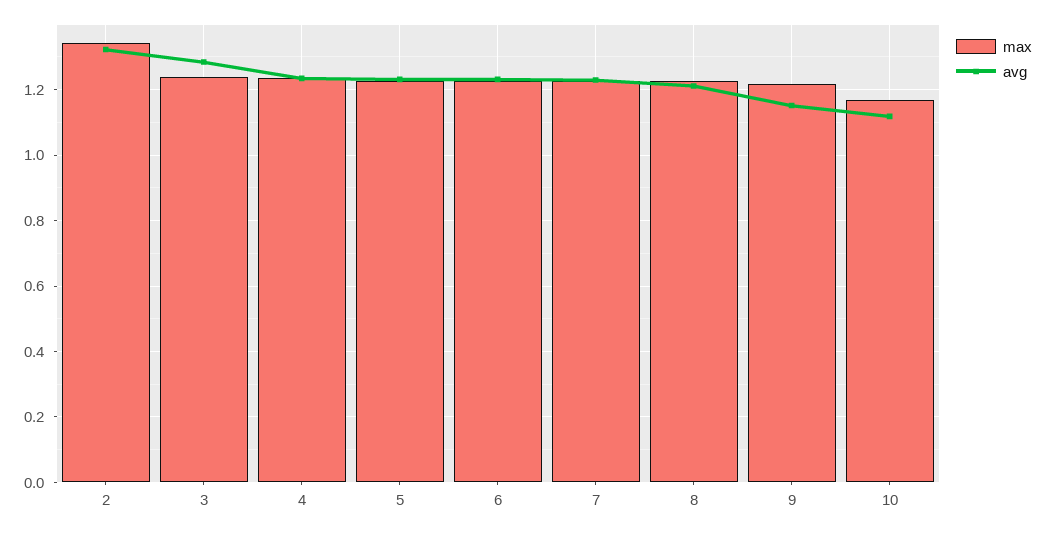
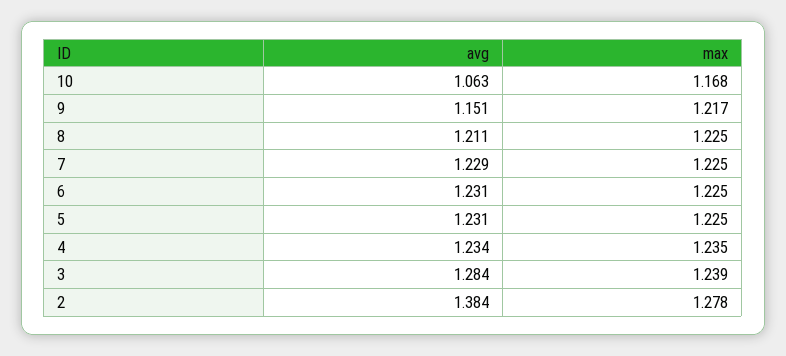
max, 2: 1.34 -> 1.278
avg, 2: 1.32 -> 1.384
avg, 10: 1.12 -> 1.063

